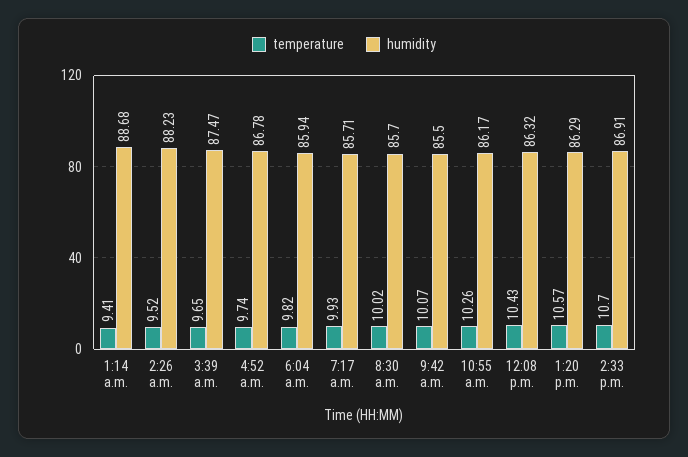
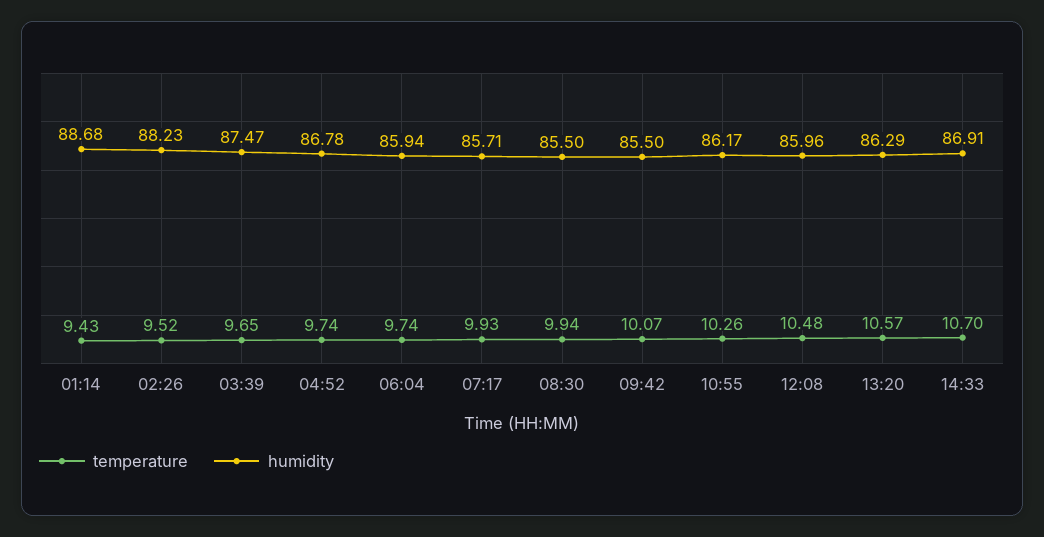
temperature, 1:14 a.m.: 9.41 -> 9.43
temperature, 6:04 a.m.: 9.82 -> 9.74
temperature, 8:30 a.m.: 10.02 -> 9.94
humidity, 8:30 a.m.: 85.7 -> 85.5
temperature, 12:08 p.m.: 10.43 -> 10.48
humidity, 12:08 p.m.: 86.32 -> 85.96

